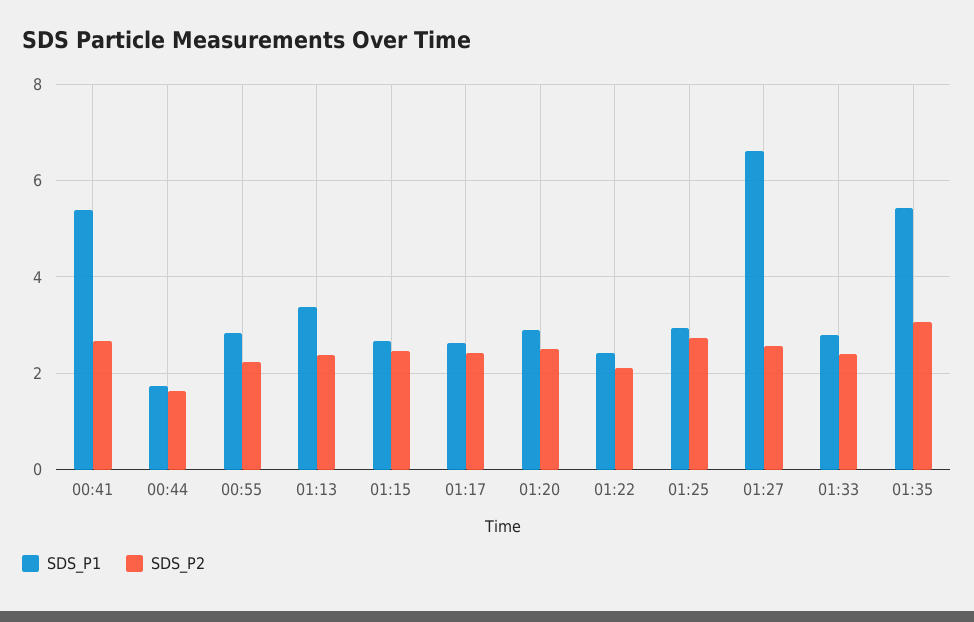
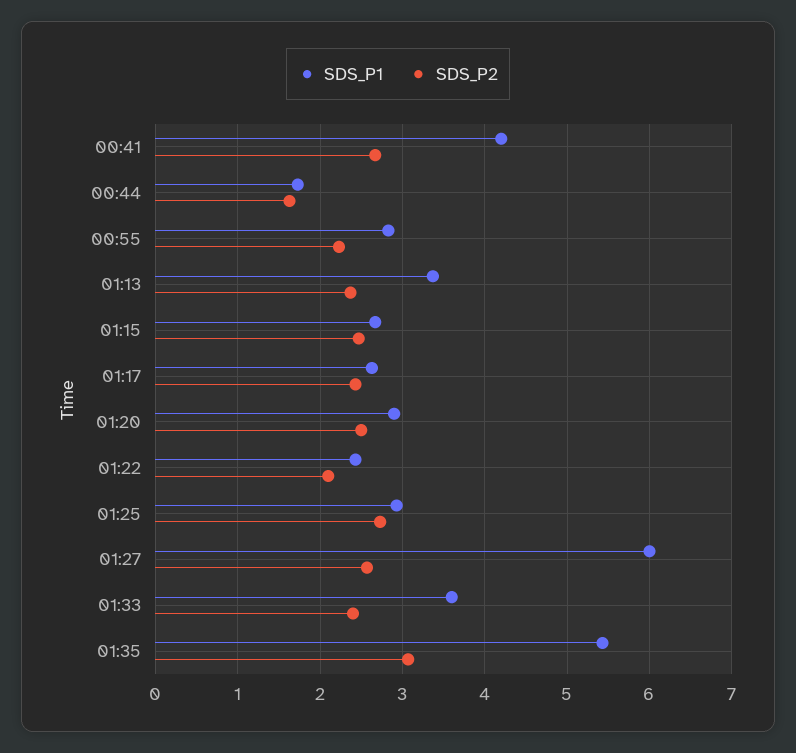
SDS_P1, 00:41: 5.4 -> 4.2
SDS_P1, 01:27: 6.6 -> 6
SDS_P1, 01:33: 2.8 -> 3.6

